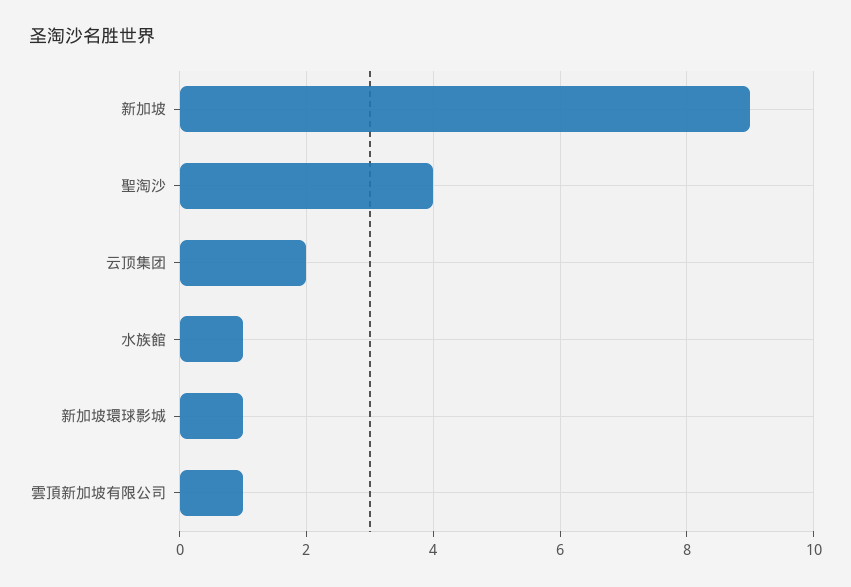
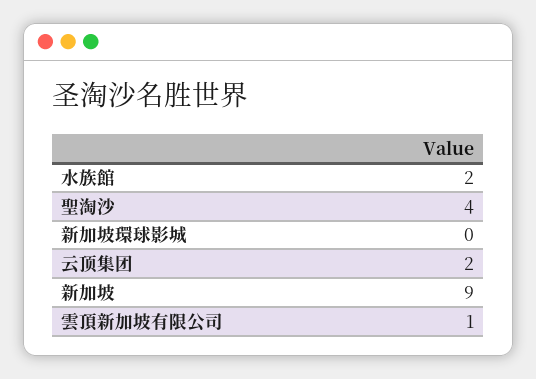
水族館: 1 -> 2
新加坡環球影城: 1 -> 0

